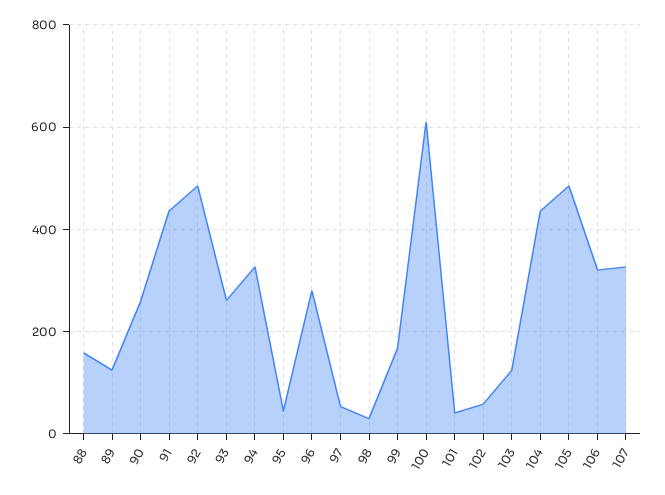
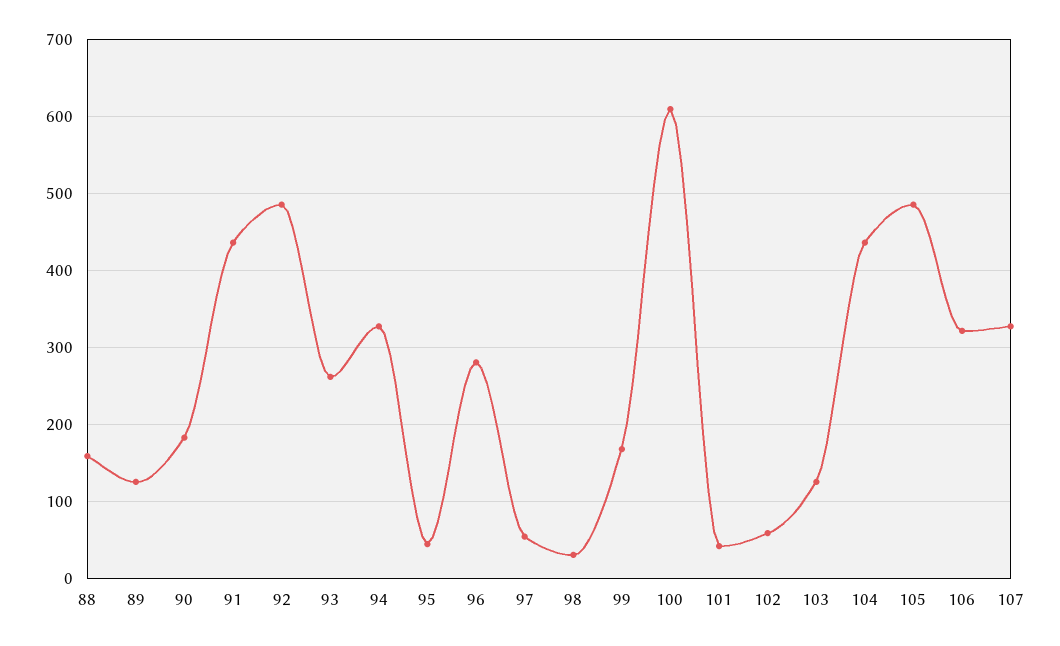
90: 260 -> 180

